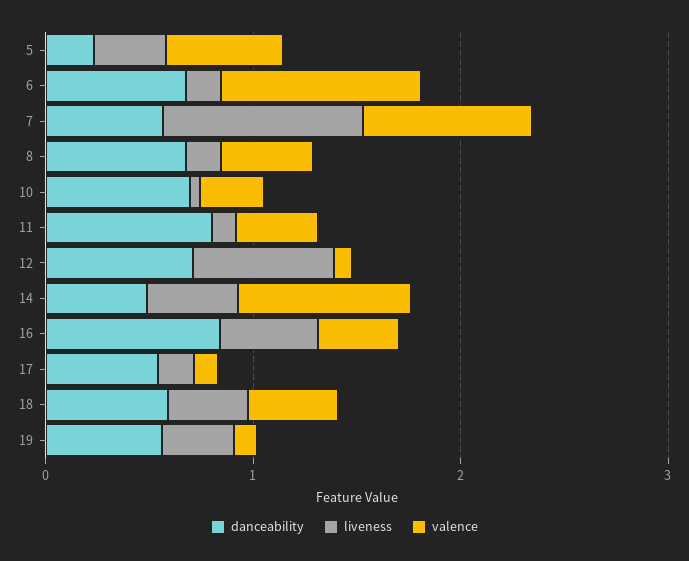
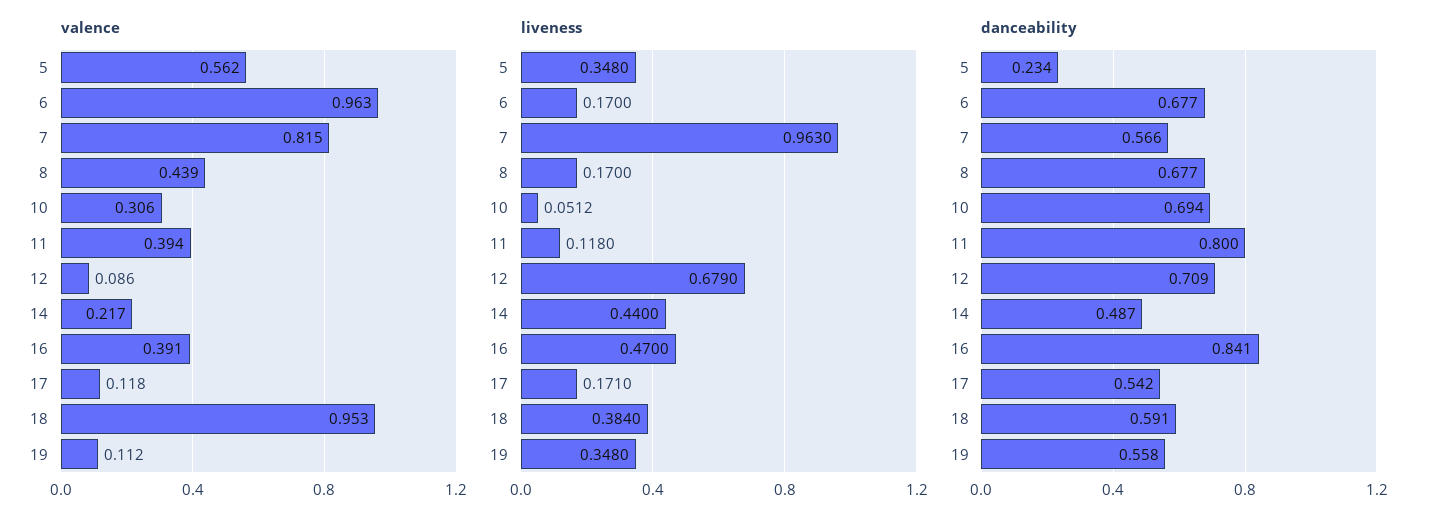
valence, 14: 0.8 -> 0.217
valence, 18: 0.4 -> 0.953

